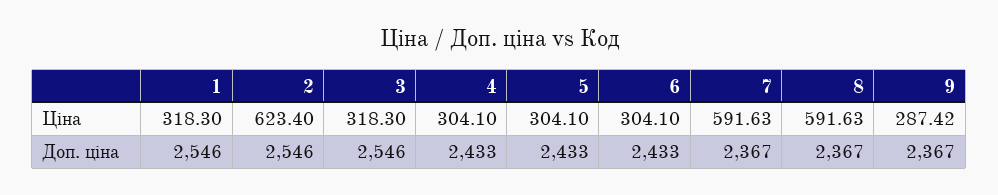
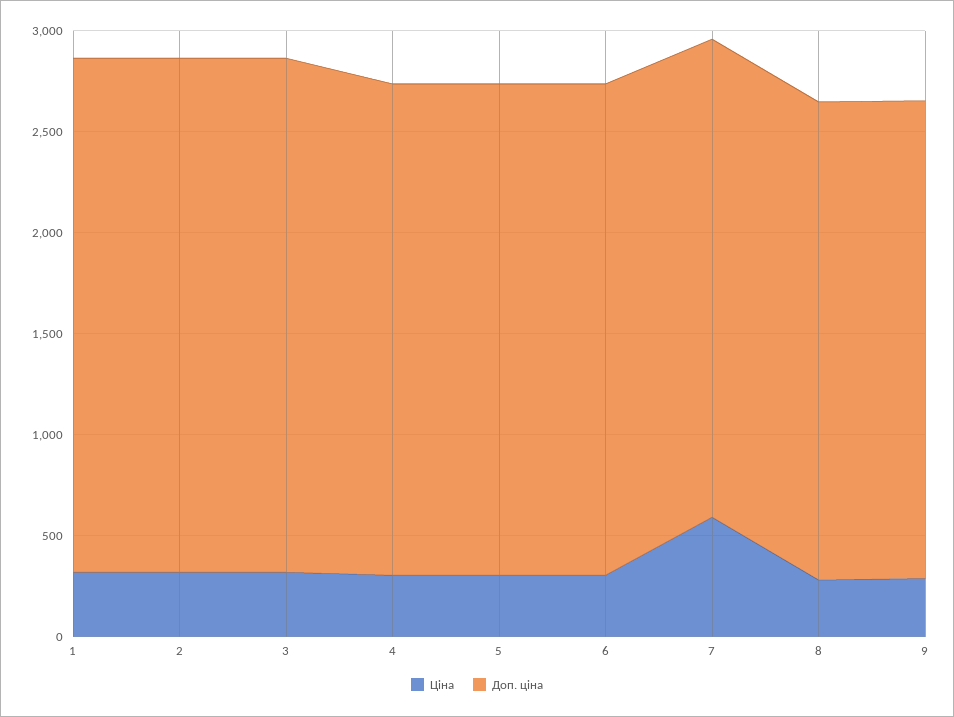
Ціна, 2: 623.4 -> 300
Ціна, 8: 591.63 -> 300

